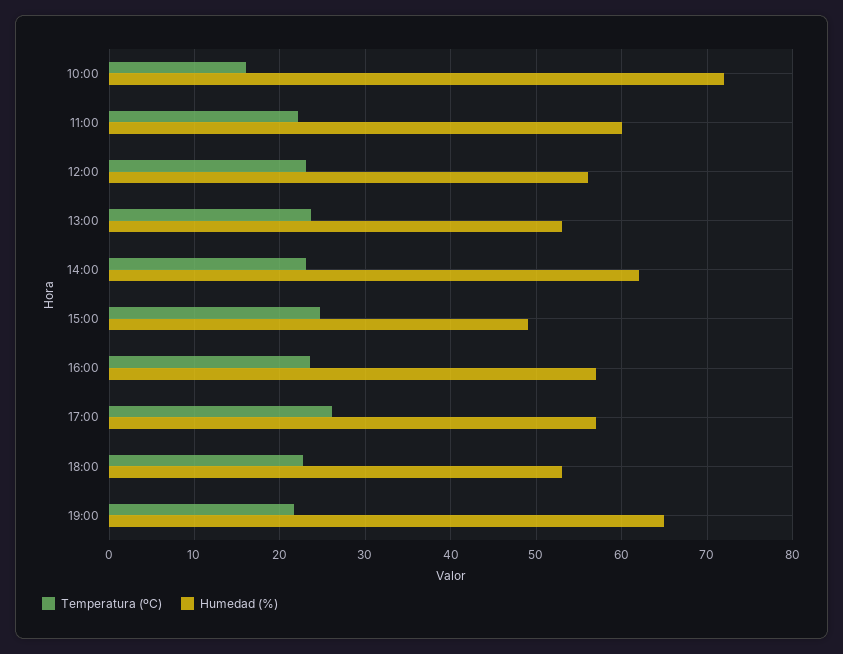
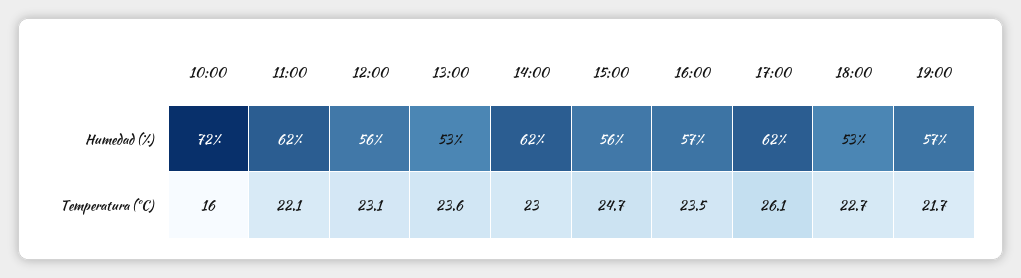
Humedad (%), 11:00: 60 -> 62
Humedad (%), 15:00: 49 -> 56
Humedad (%), 17:00: 57 -> 62
Humedad (%), 19:00: 65 -> 57

